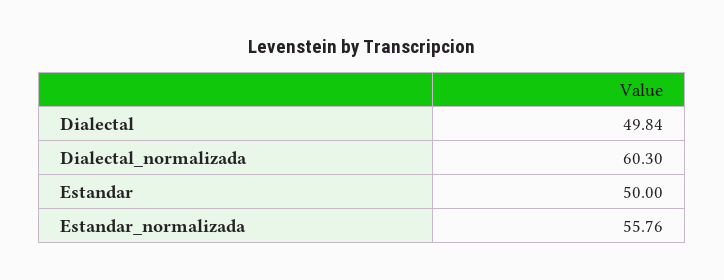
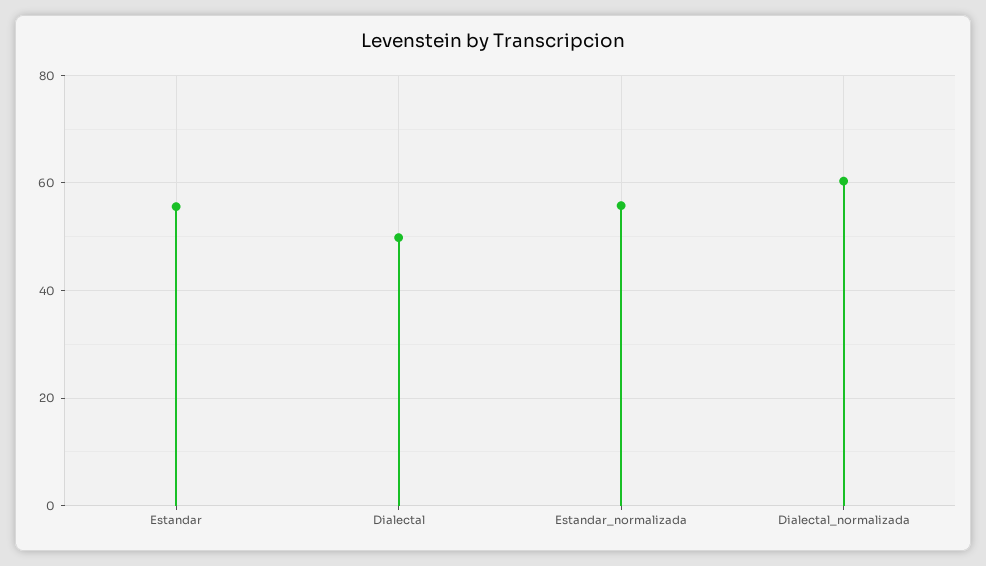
Estandar: 50 -> 56

